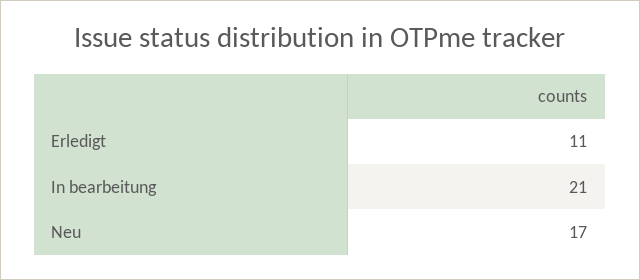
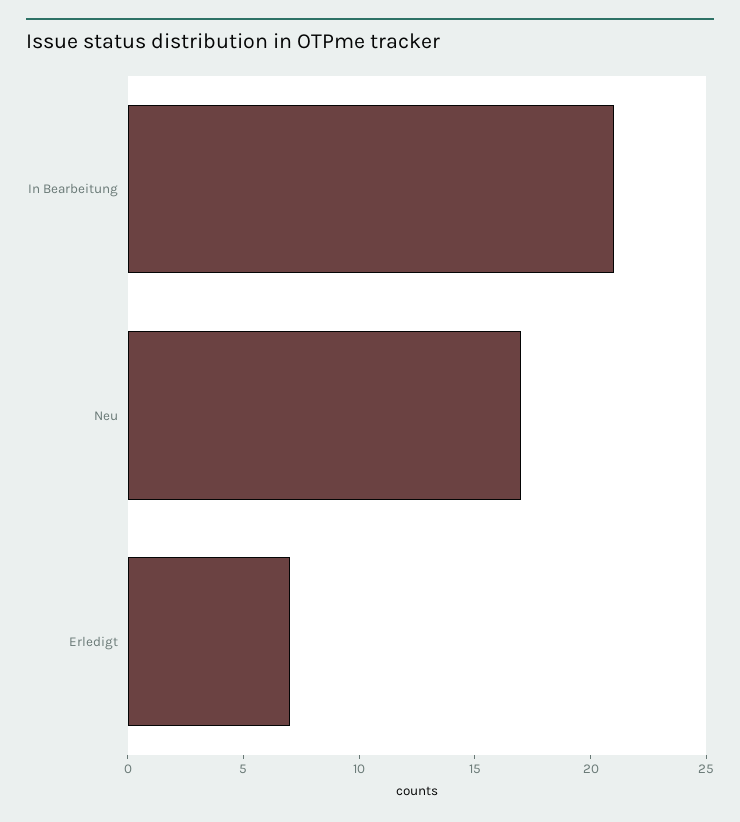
Erledigt: 11 -> 7

